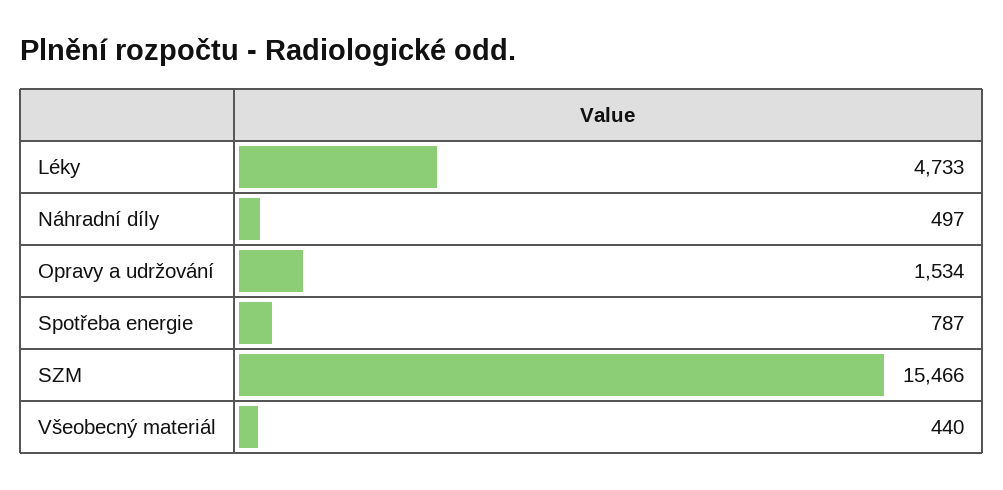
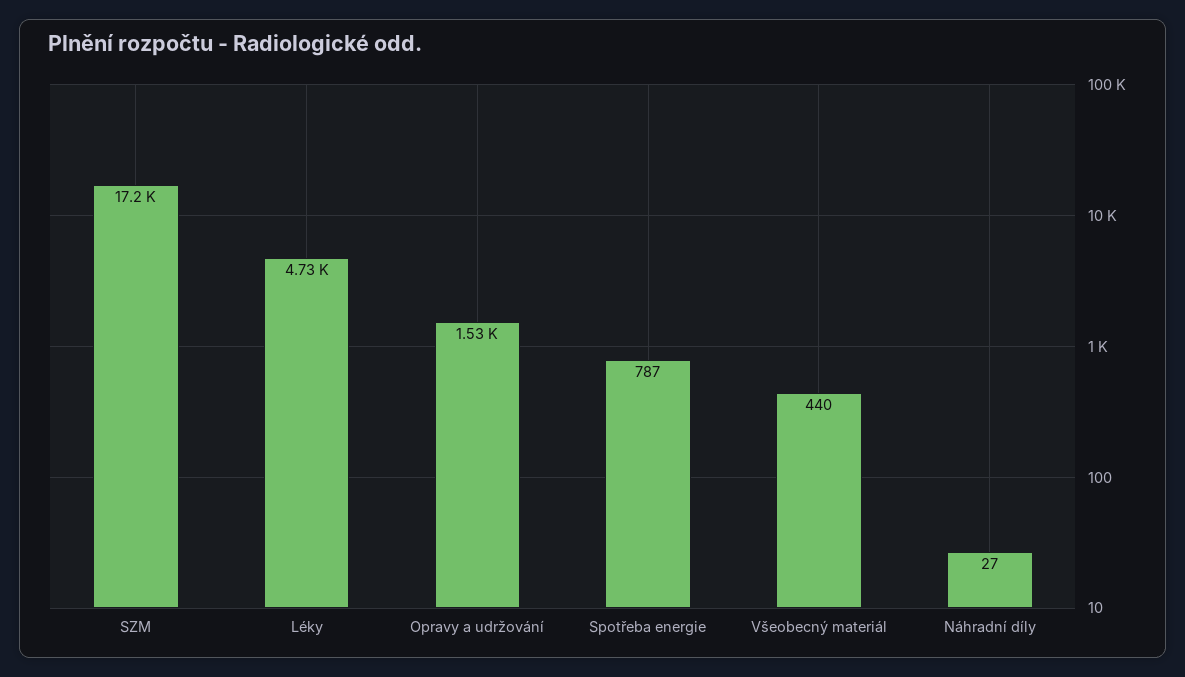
Náhradní díly: 497 -> 27
SZM: 15466 -> 17200

